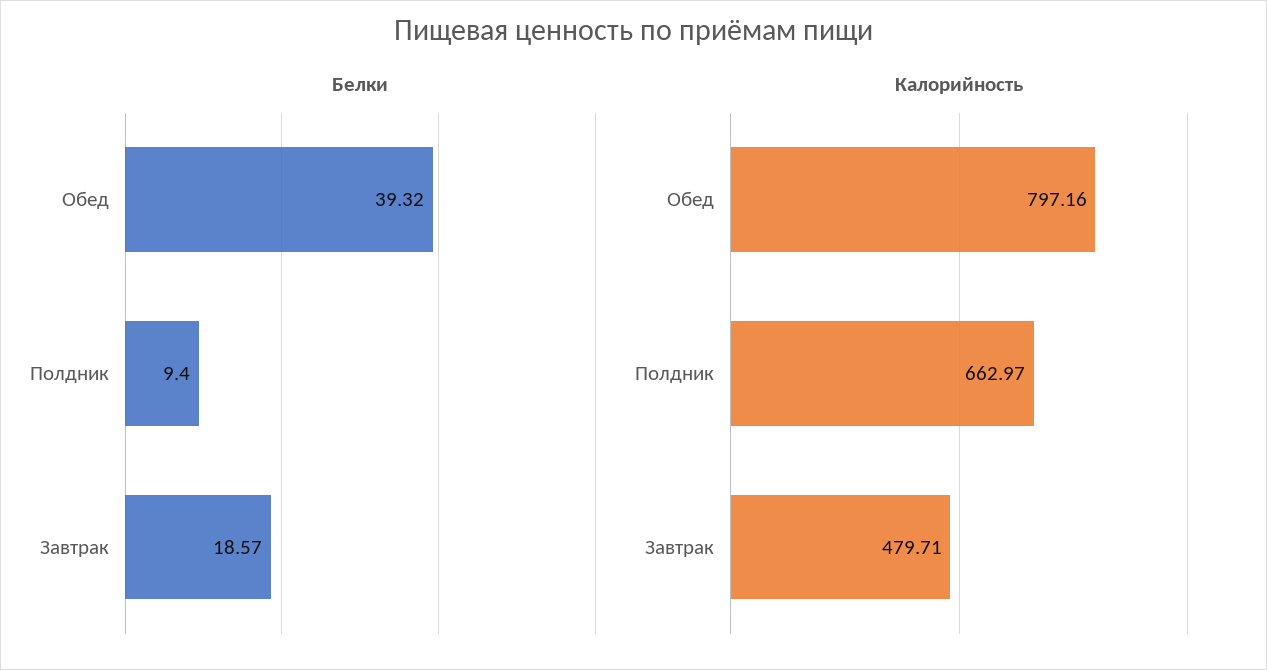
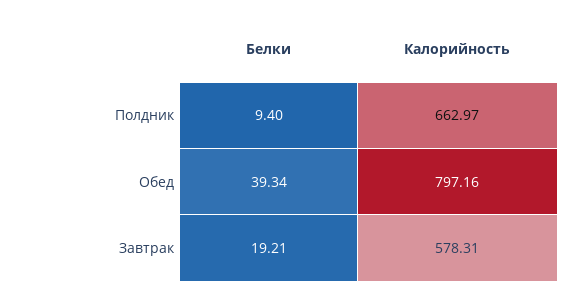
Белки, Обед: 39.32 -> 39.34
Белки, Завтрак: 18.57 -> 19.21
Калорийность, Завтрак: 479.71 -> 578.31

